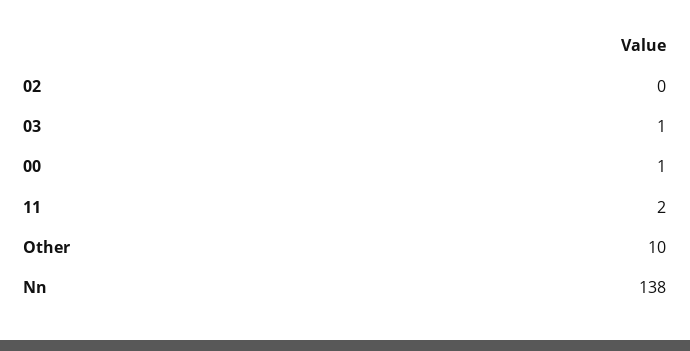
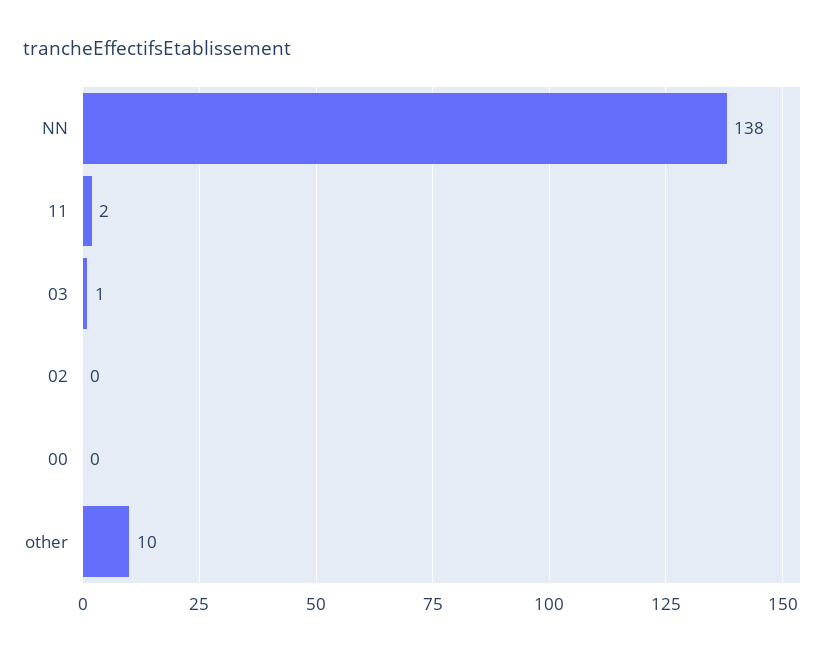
00: 1 -> 0

